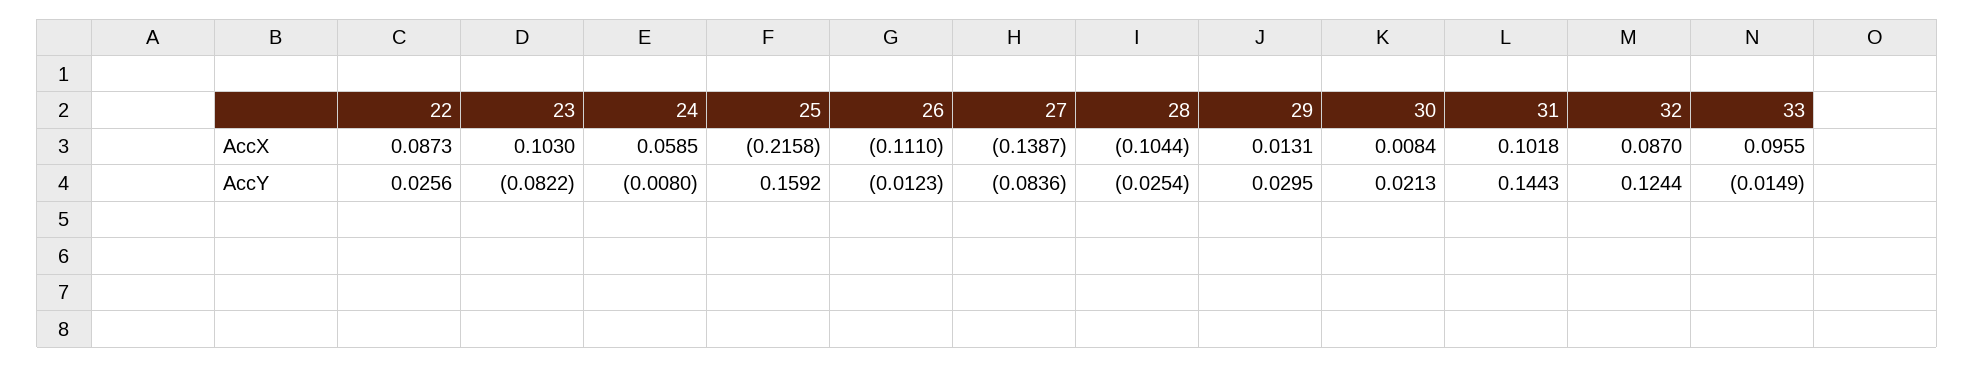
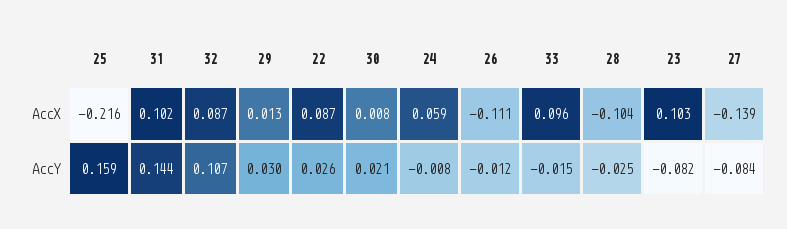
32, AccY: 0.1244 -> 0.107

